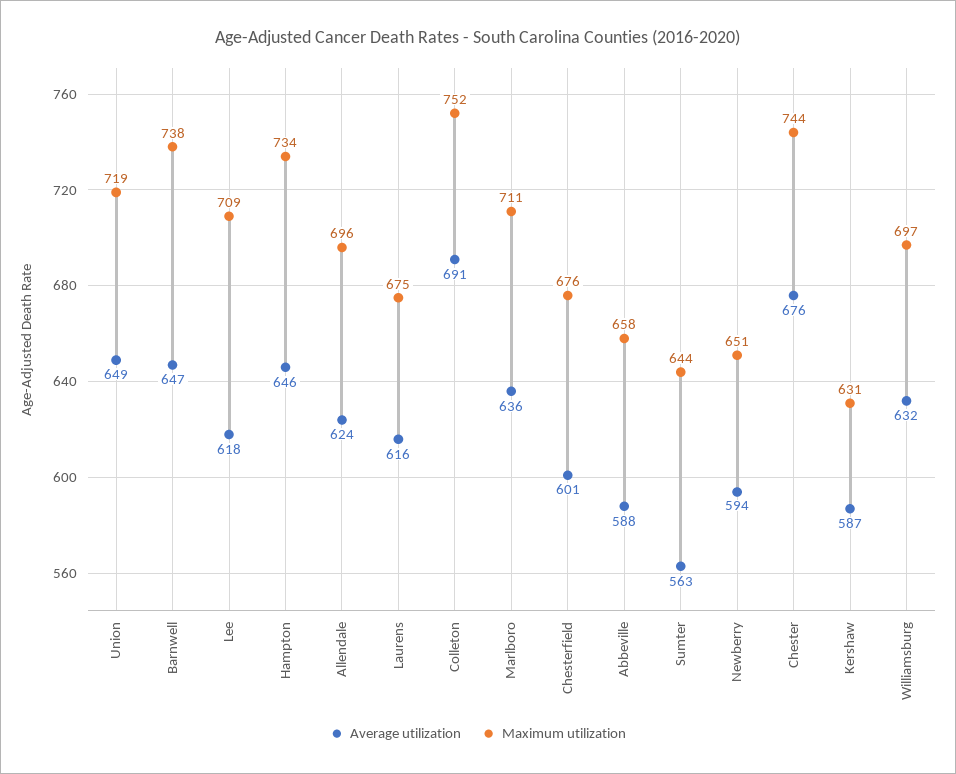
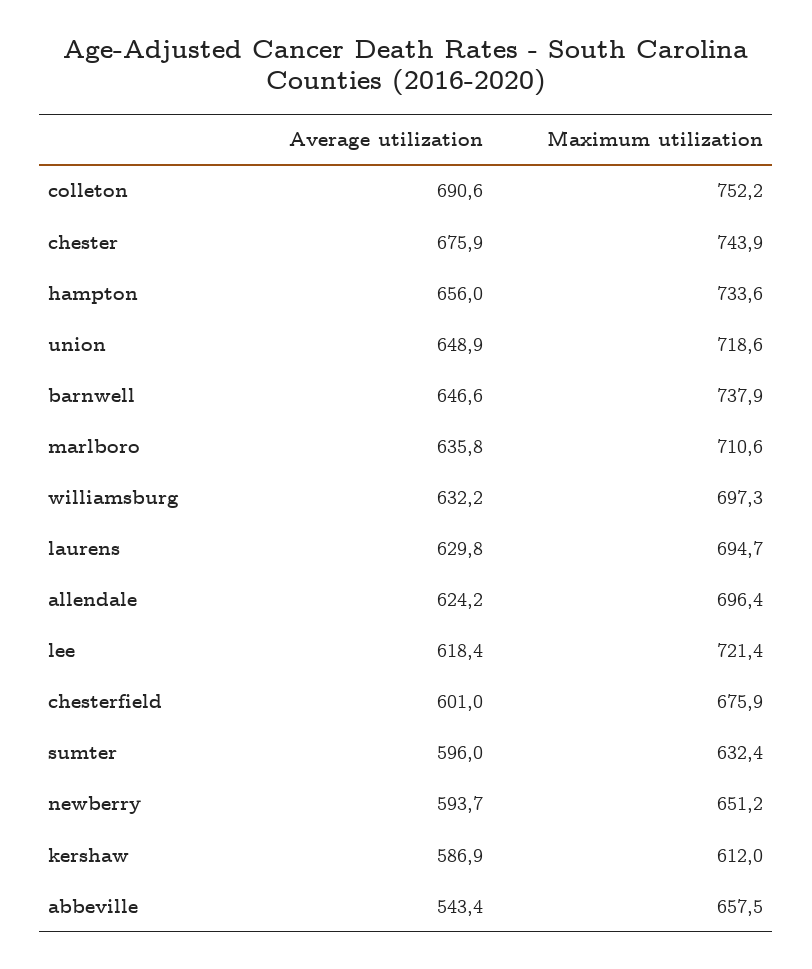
Maximum utilization, Lee: 709 -> 721.4
Average utilization, Hampton: 646 -> 656
Average utilization, Laurens: 616 -> 629.8
Maximum utilization, Laurens: 675 -> 694.7
Average utilization, Abbeville: 588 -> 543.4
Average utilization, Sumter: 563 -> 596
Maximum utilization, Sumter: 644 -> 632.4
Maximum utilization, Kershaw: 631 -> 612

